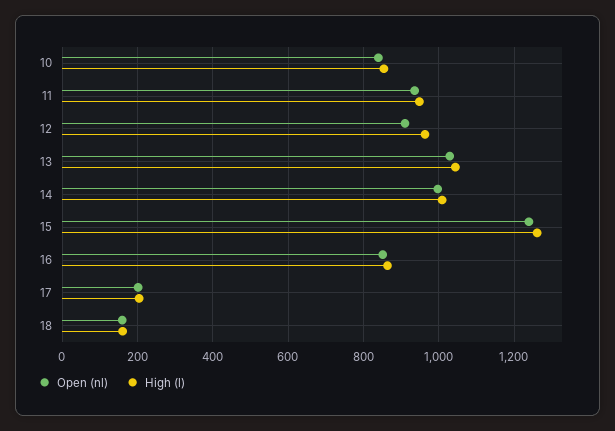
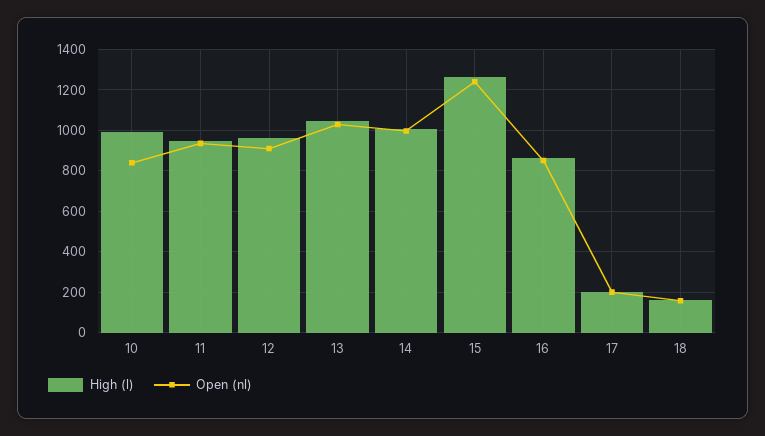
High (l), 10: 860 -> 1000

